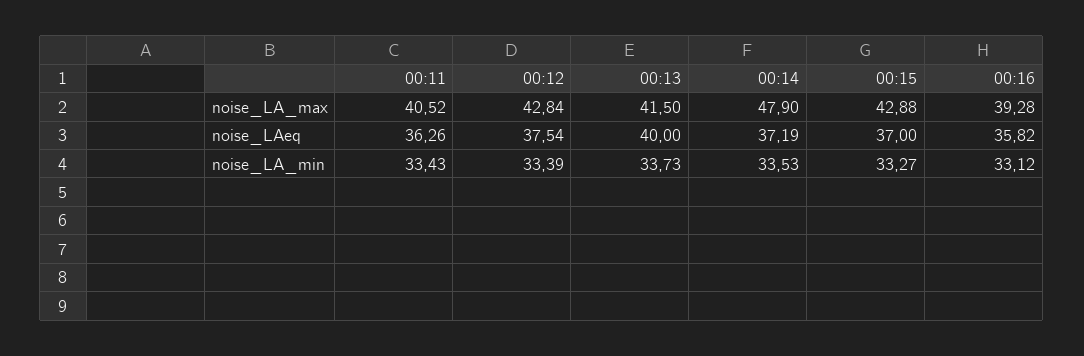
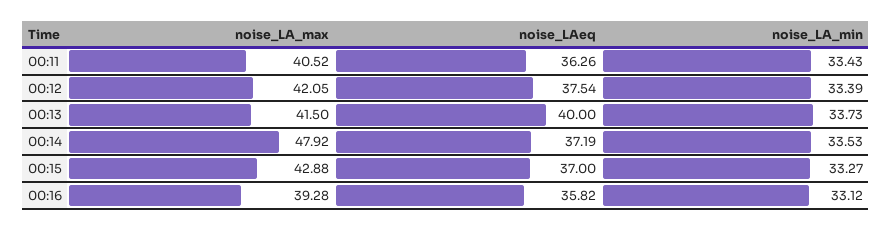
00:12, noise_LA_max: 42.84 -> 42.05
00:14, noise_LA_max: 47.9 -> 47.92

